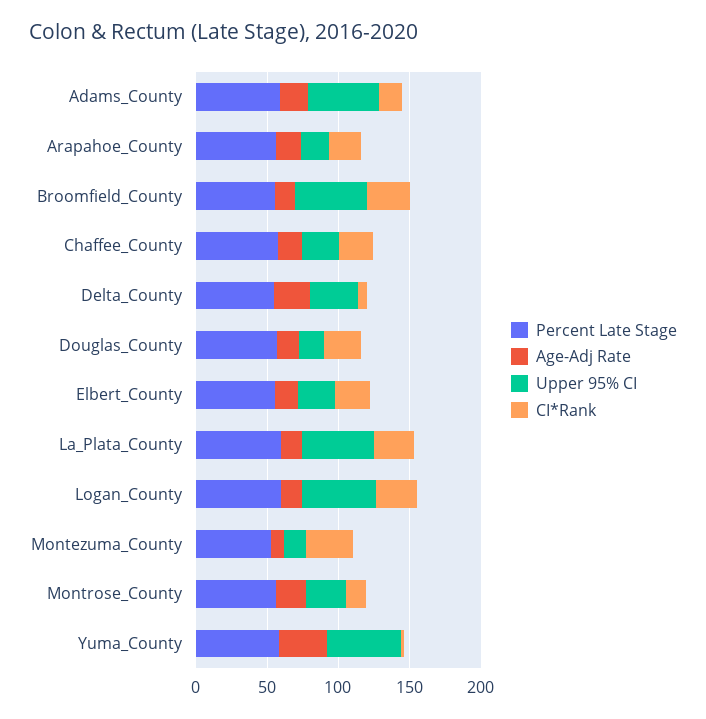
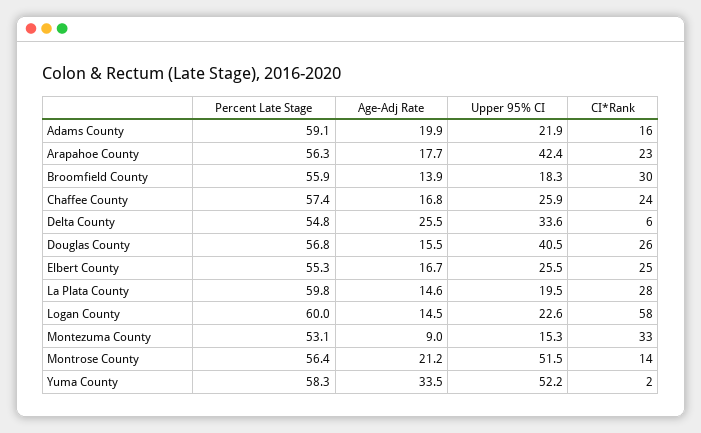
Upper 95% CI, Adams_County: 50 -> 21.9
Upper 95% CI, Arapahoe_County: 20 -> 42.4
Upper 95% CI, Broomfield_County: 50 -> 18.3
Upper 95% CI, Douglas_County: 20 -> 40.5
Upper 95% CI, La_Plata_County: 50 -> 19.5
Upper 95% CI, Logan_County: 50 -> 22.6
CI*Rank, Logan_County: 30 -> 58
Upper 95% CI, Montrose_County: 30 -> 51.5

